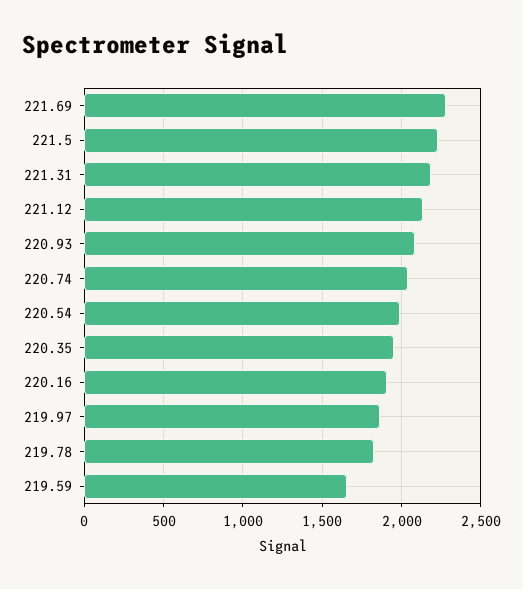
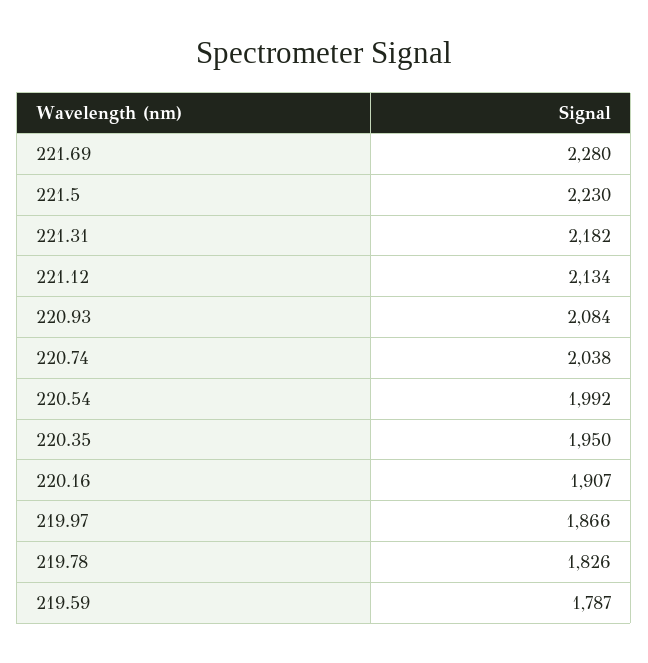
219.59: 1650 -> 1787

